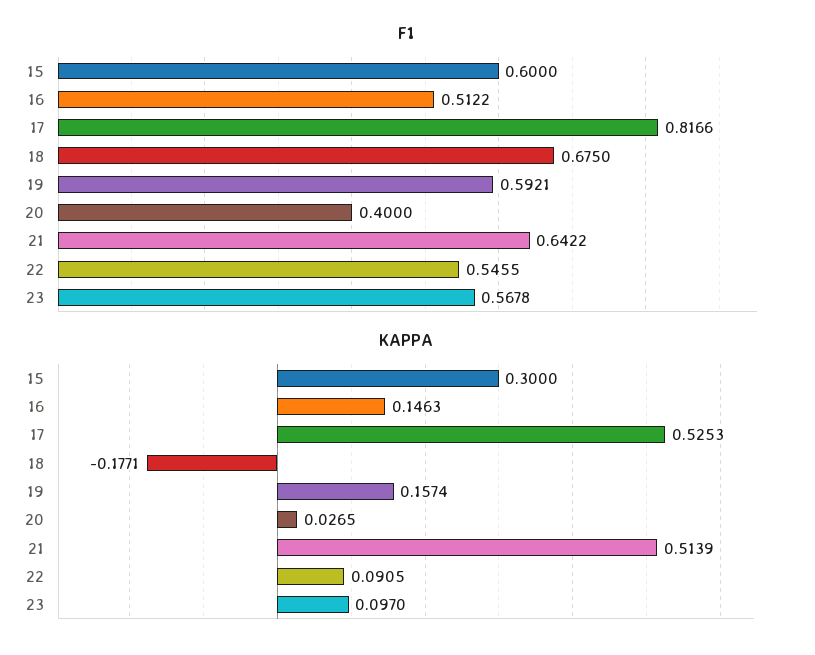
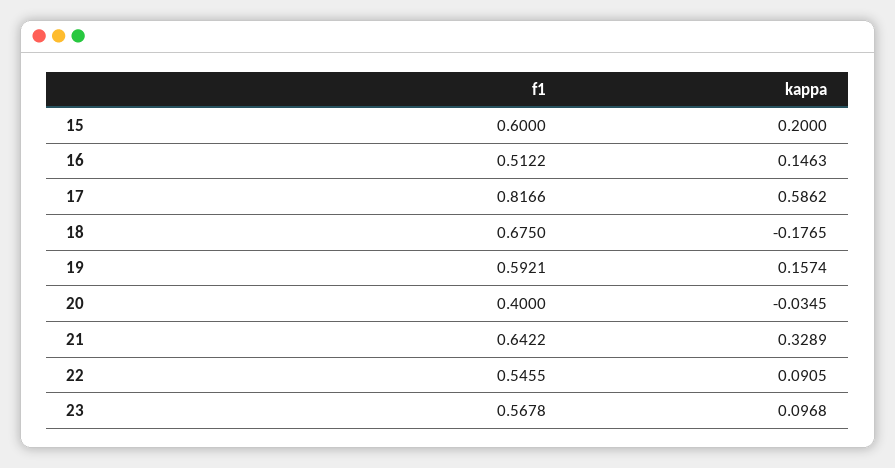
KAPPA, 15: 0.3 -> 0.2
KAPPA, 17: 0.5253 -> 0.5862
KAPPA, 18: -0.1771 -> -0.1765
KAPPA, 20: 0.0265 -> -0.0345
KAPPA, 21: 0.5139 -> 0.3289
KAPPA, 23: 0.097 -> 0.0968

